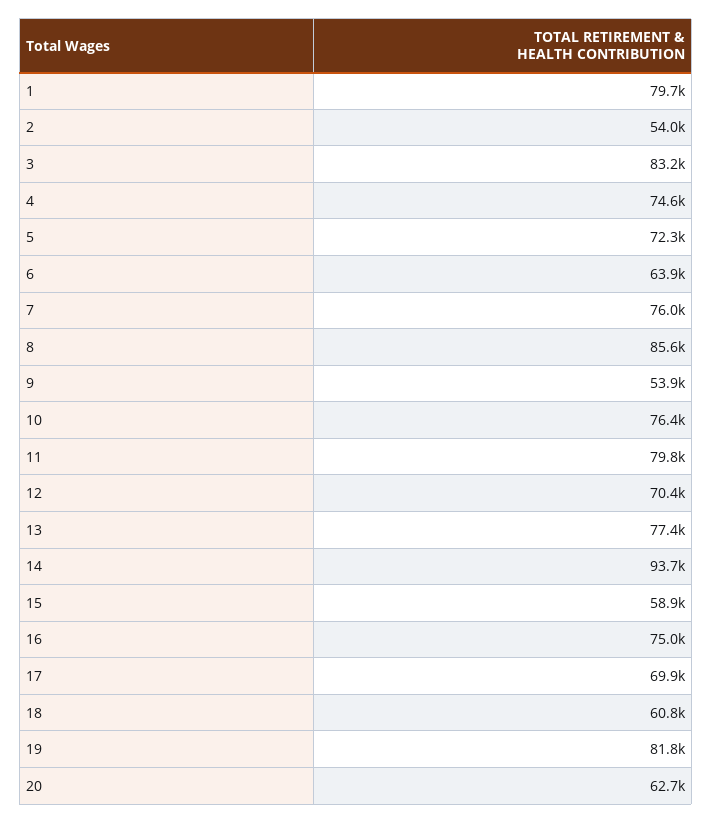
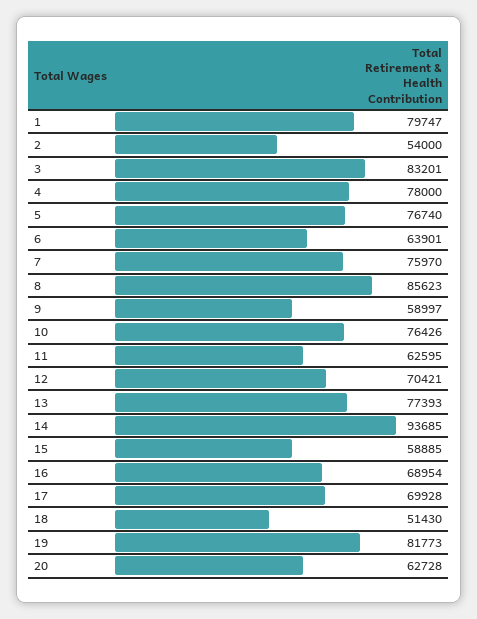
4: 74600 -> 78000
5: 72300 -> 76740
9: 53900 -> 58997
11: 79800 -> 62595
16: 75000 -> 68954
18: 60800 -> 51430

